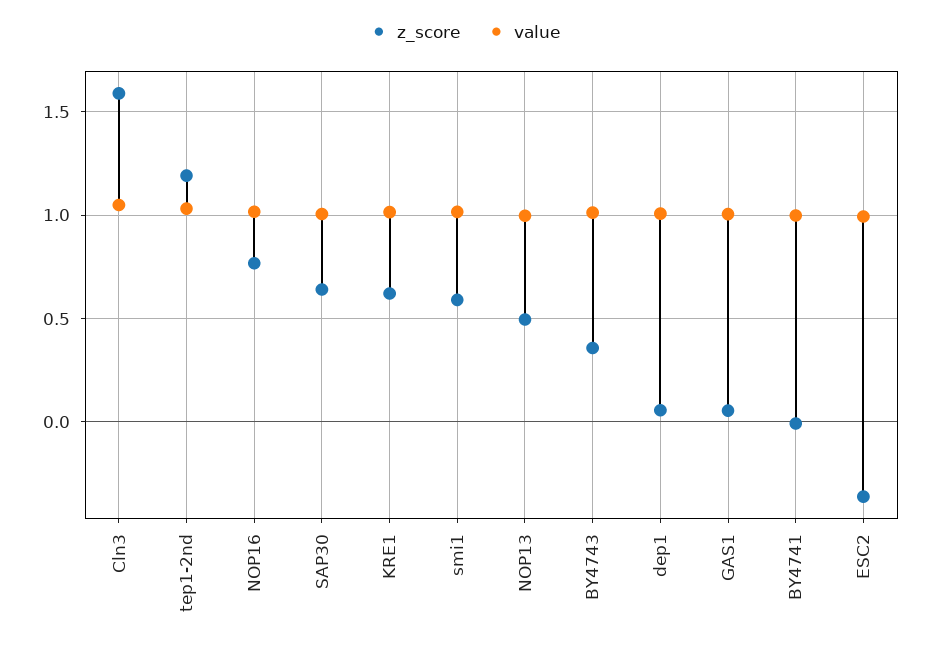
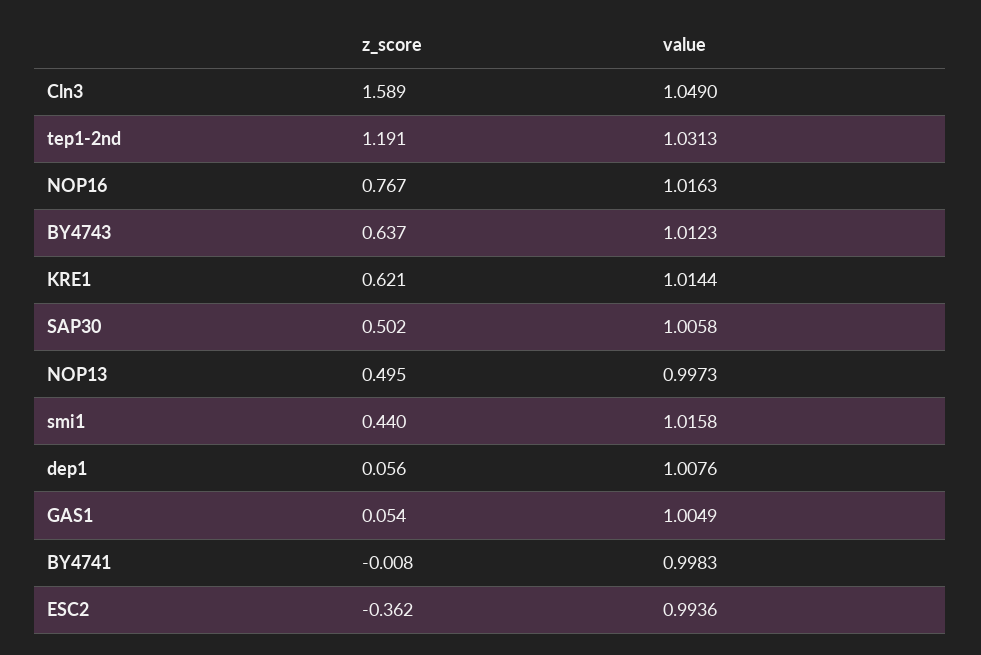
z_score, SAP30: 0.65 -> 0.502
z_score, smi1: 0.6 -> 0.44
z_score, BY4743: 0.35 -> 0.637

